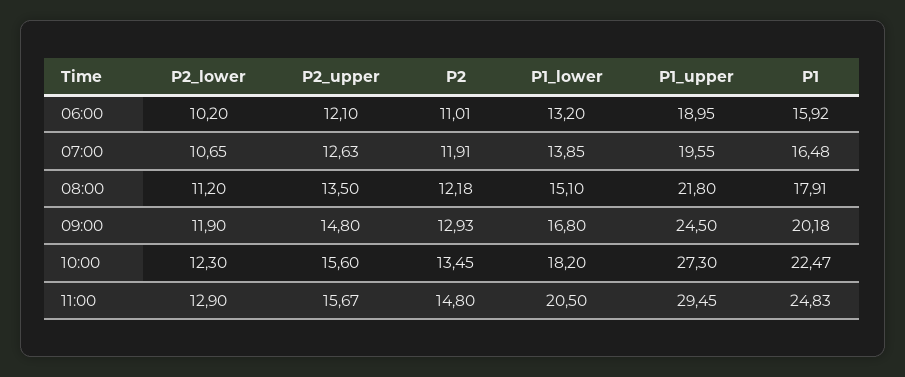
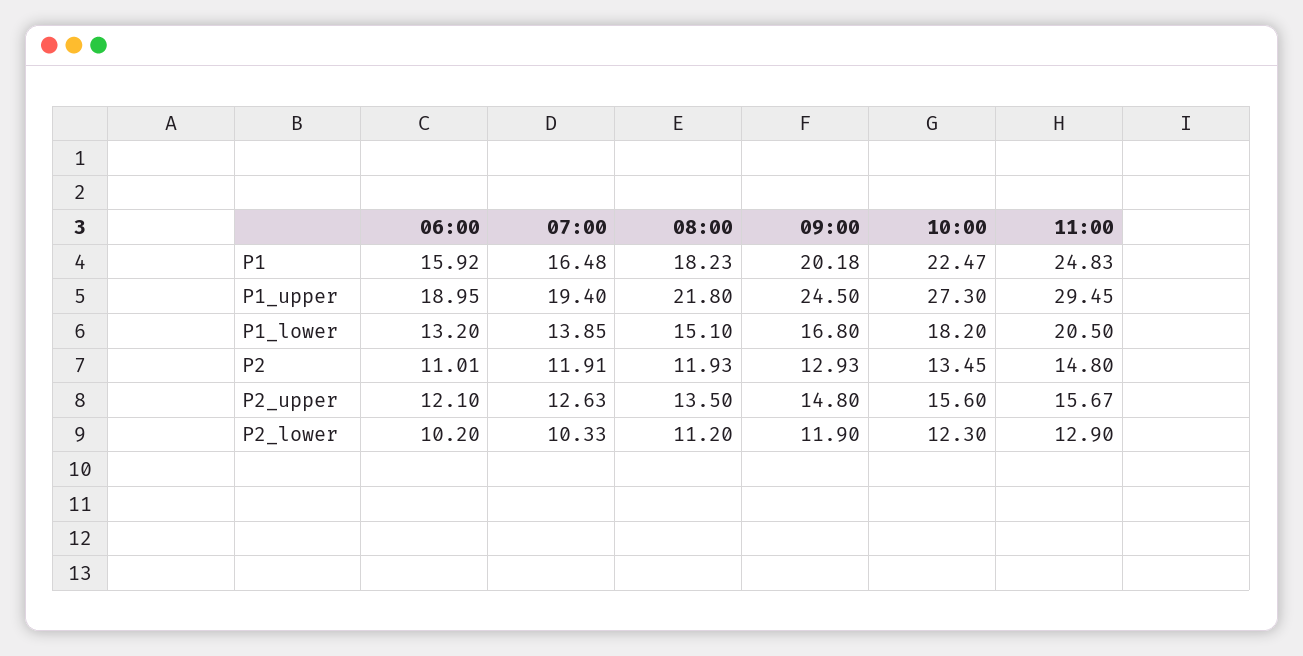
P2_lower, 07:00: 10.65 -> 10.33
P1_upper, 07:00: 19.55 -> 19.4
P2, 08:00: 12.18 -> 11.93
P1, 08:00: 17.91 -> 18.23

